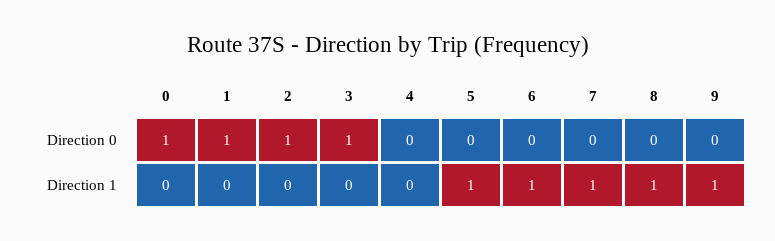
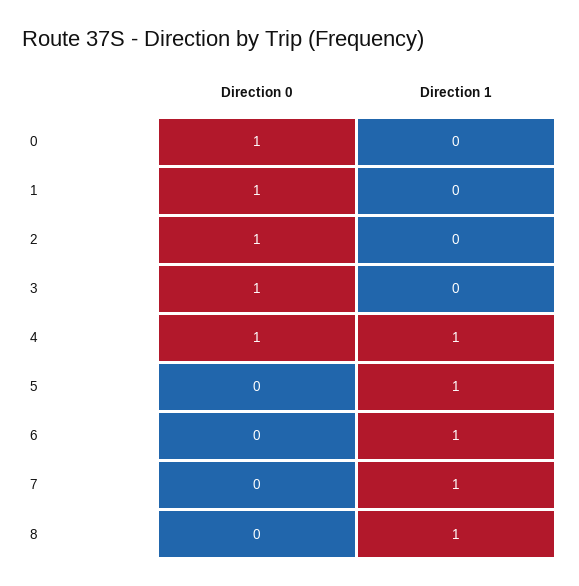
4, Direction 0: 0 -> 1
9, Direction 0: 0 -> none
4, Direction 1: 0 -> 1
9, Direction 1: 1 -> none

